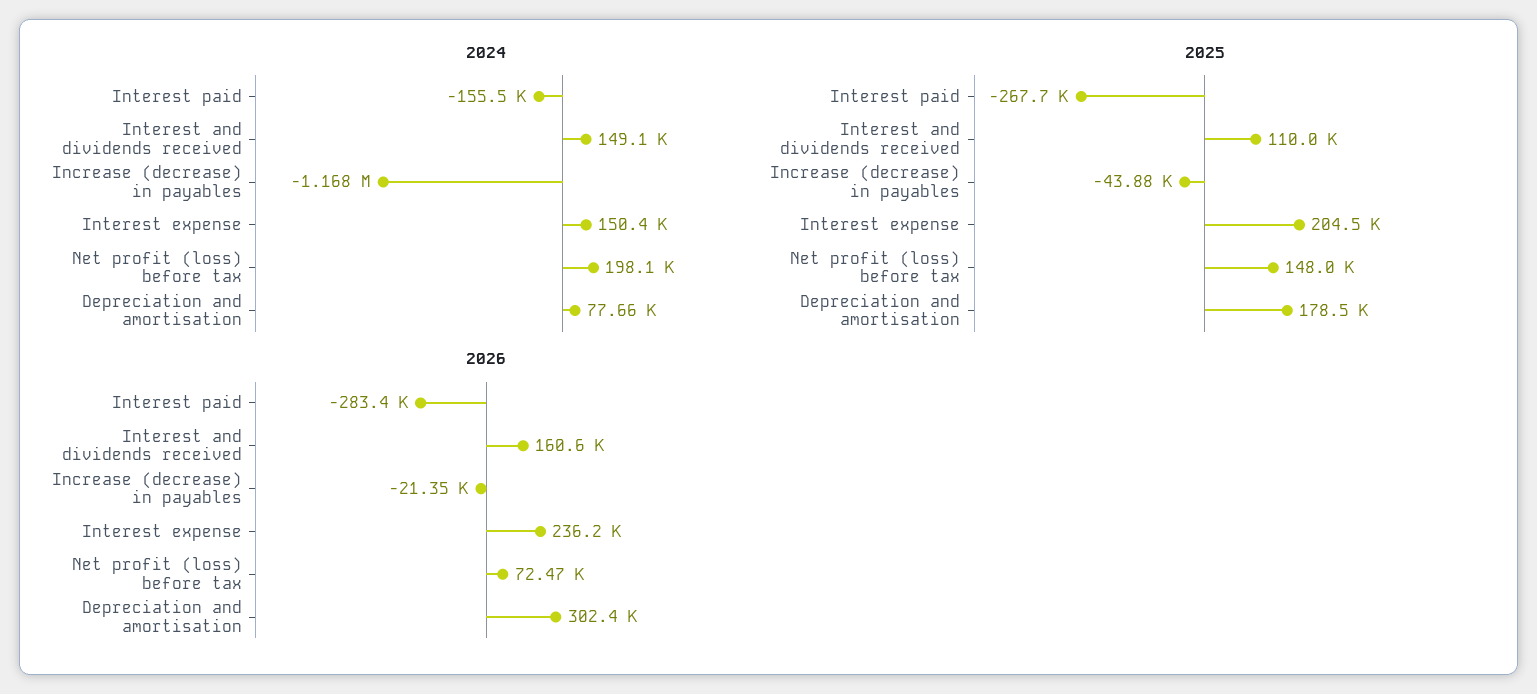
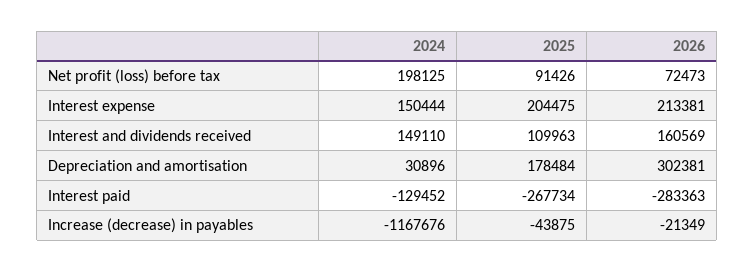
2024, Interest paid: -155500 -> -129452
2024, Depreciation and amortisation: 77660 -> 30896
2025, Net profit (loss) before tax: 148000 -> 91426
2026, Interest expense: 236200 -> 213381

